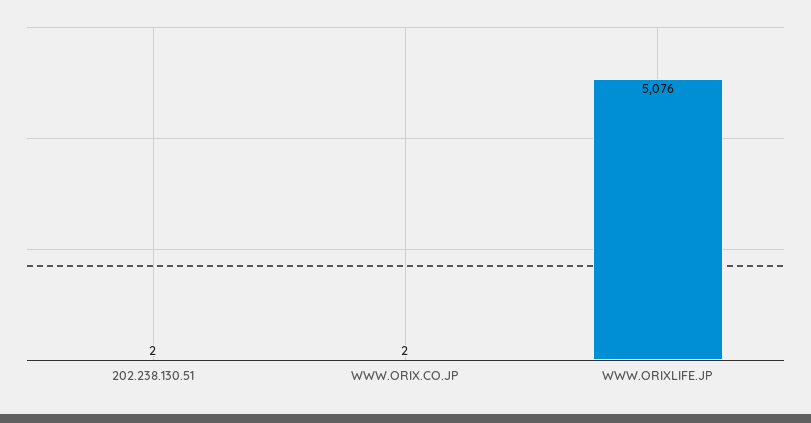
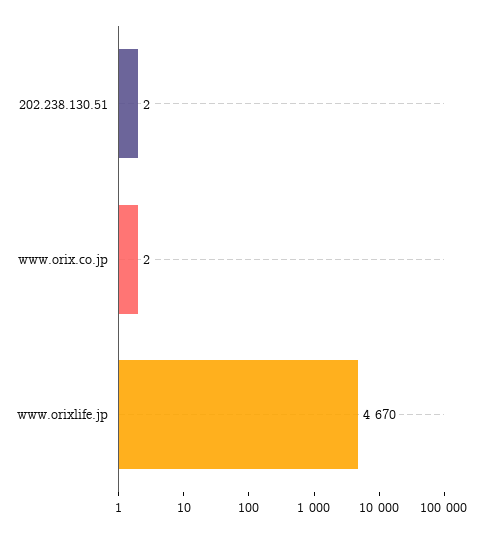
WWW.ORIXLIFE.JP: 5076 -> 4670

